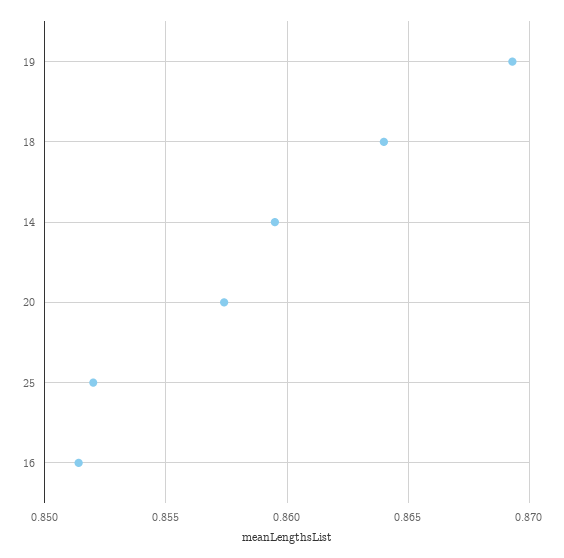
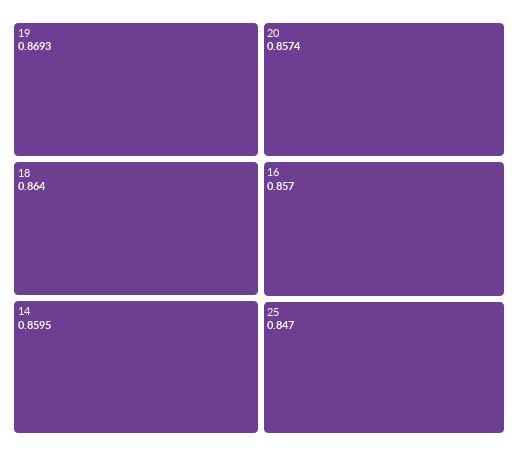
25: 0.852 -> 0.847
16: 0.8515 -> 0.857

